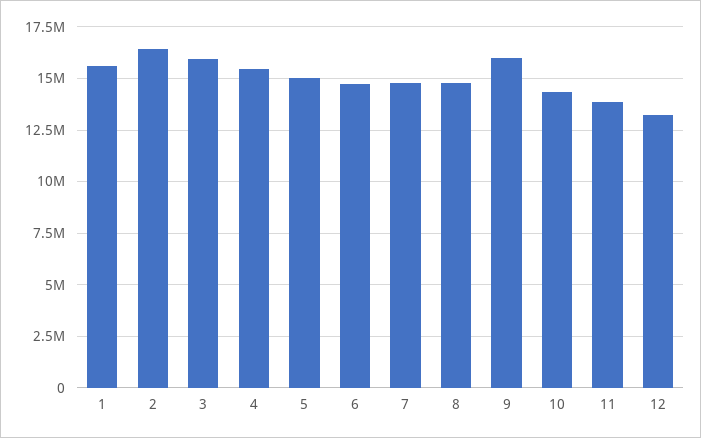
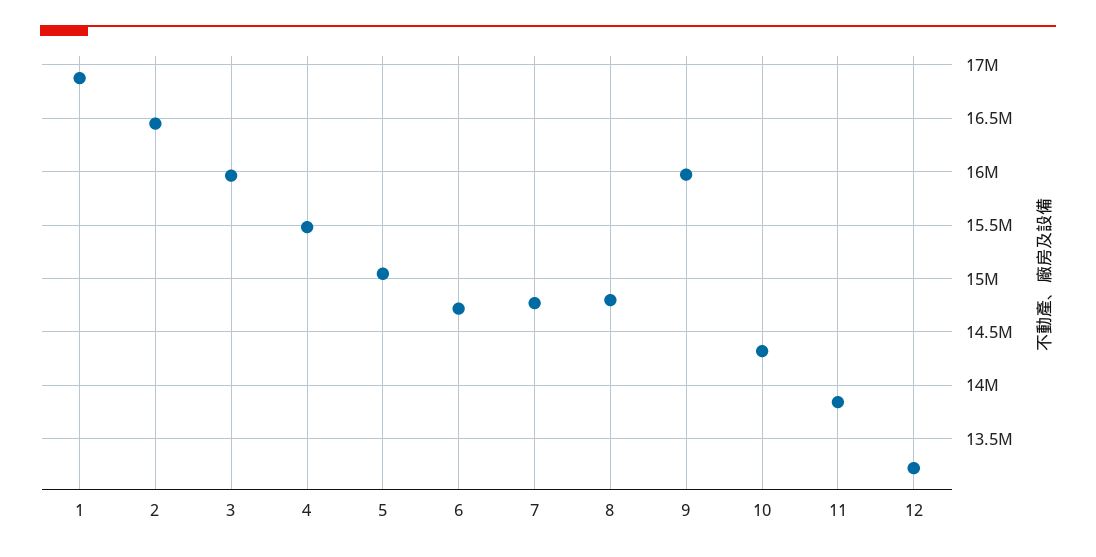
1: 15500000 -> 16900000

